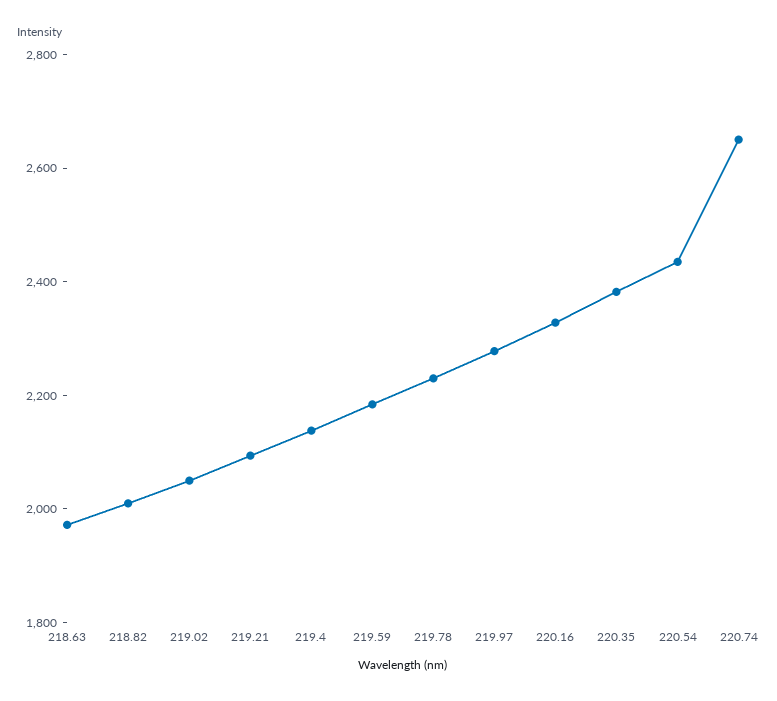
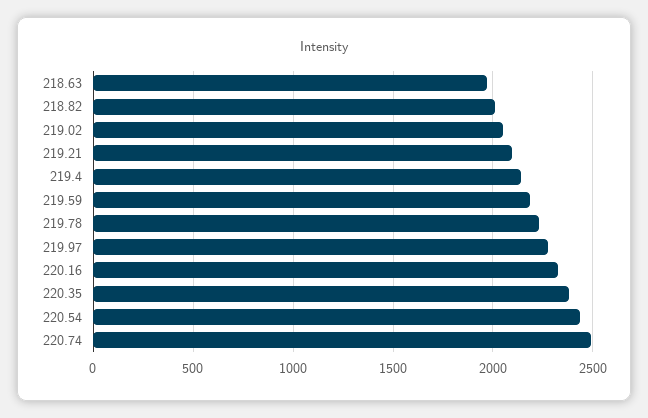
220.74: 2650 -> 2500

